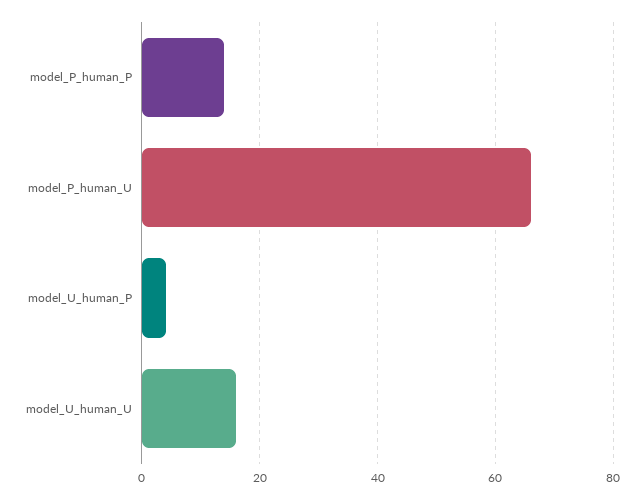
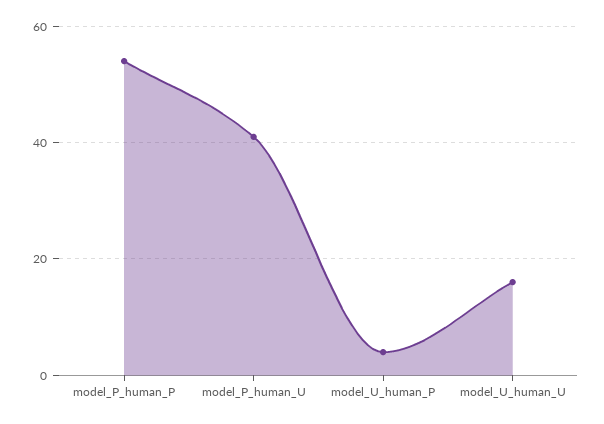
model_P_human_P: 15 -> 55
model_P_human_U: 65 -> 40

